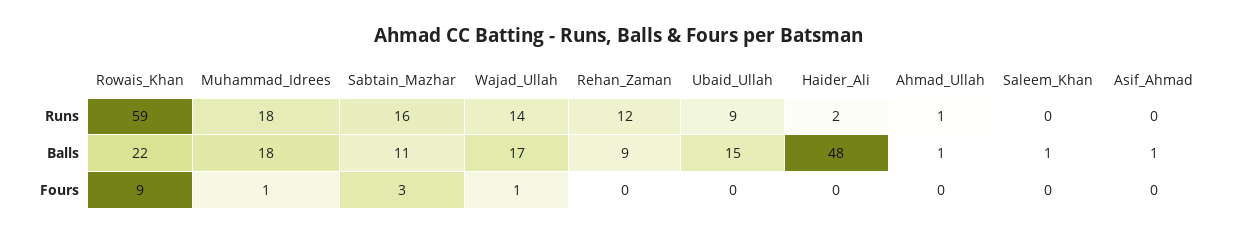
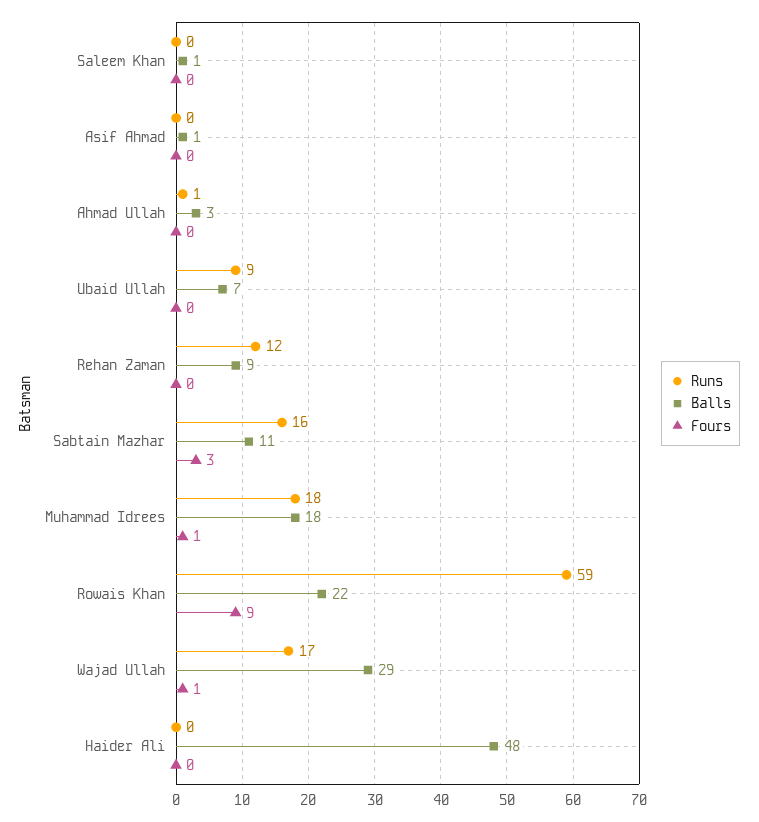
Runs, Wajad_Ullah: 14 -> 17
Runs, Haider_Ali: 2 -> 0
Balls, Wajad_Ullah: 17 -> 29
Balls, Ubaid_Ullah: 15 -> 7
Balls, Ahmad_Ullah: 1 -> 3

